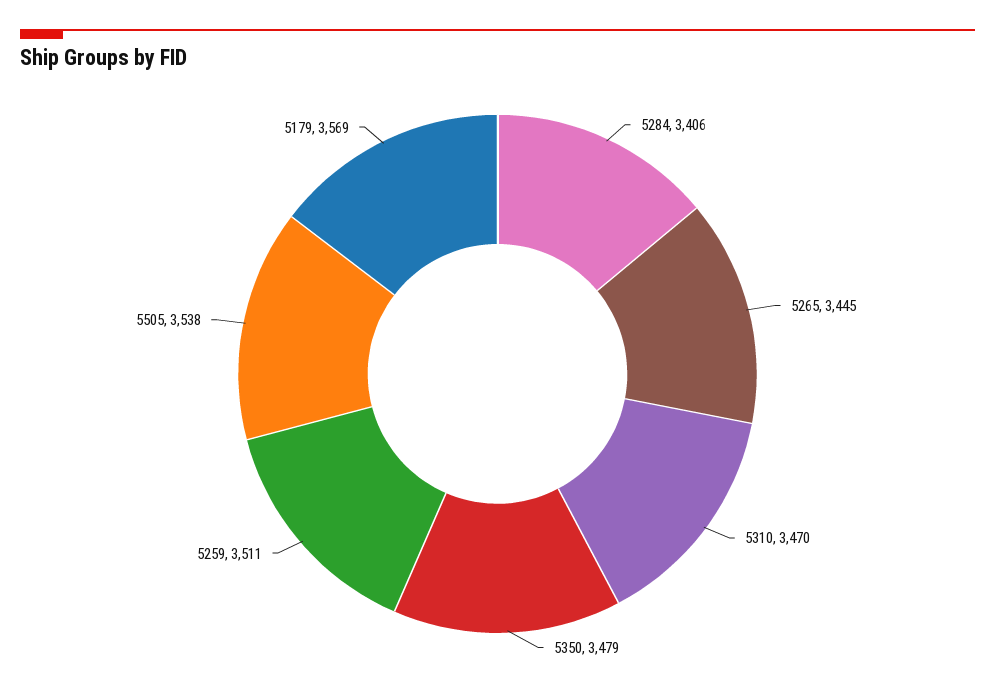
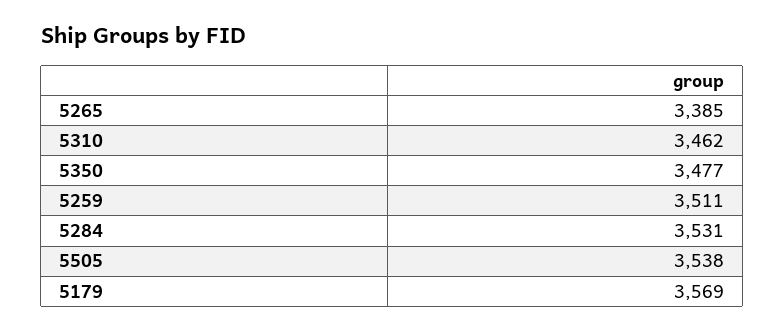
5284: 3406 -> 3531
5265: 3445 -> 3385
5310: 3470 -> 3462
5350: 3479 -> 3477

